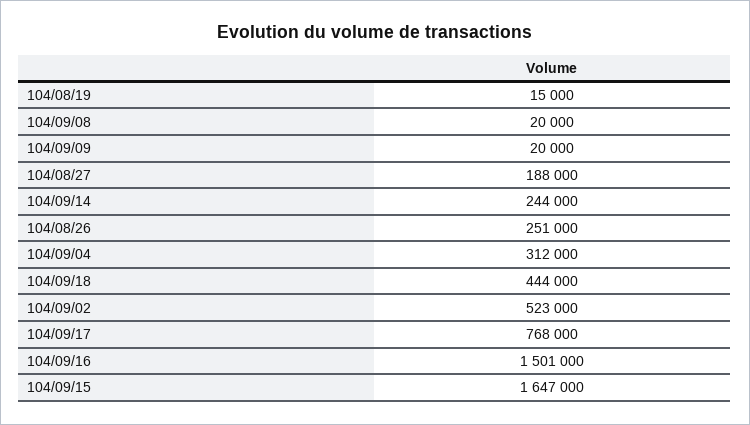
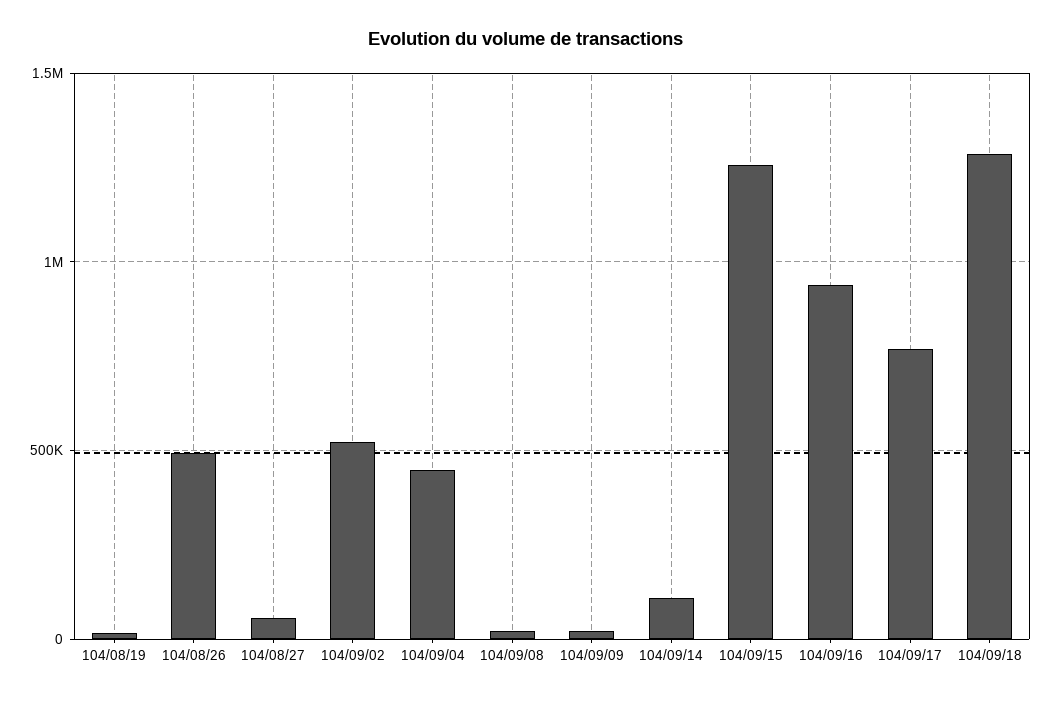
104/08/27: 188000 -> 50000
104/09/14: 244000 -> 100000
104/08/26: 251000 -> 500000
104/09/04: 312000 -> 450000
104/09/18: 444000 -> 1300000
104/09/16: 1501000 -> 950000
104/09/15: 1647000 -> 1250000

